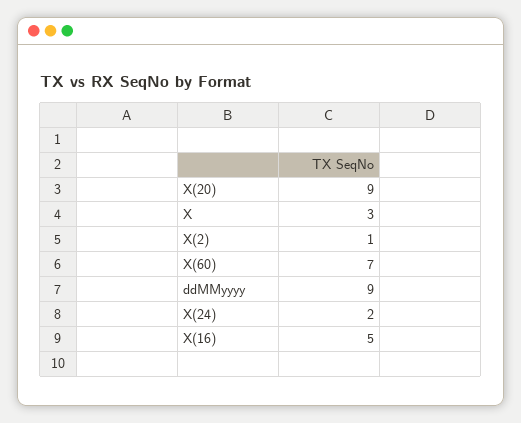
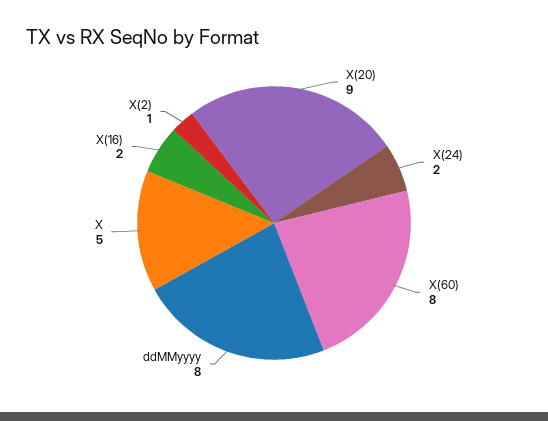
X: 3 -> 5
X(60): 7 -> 8
ddMMyyyy: 9 -> 8
X(16): 5 -> 2

